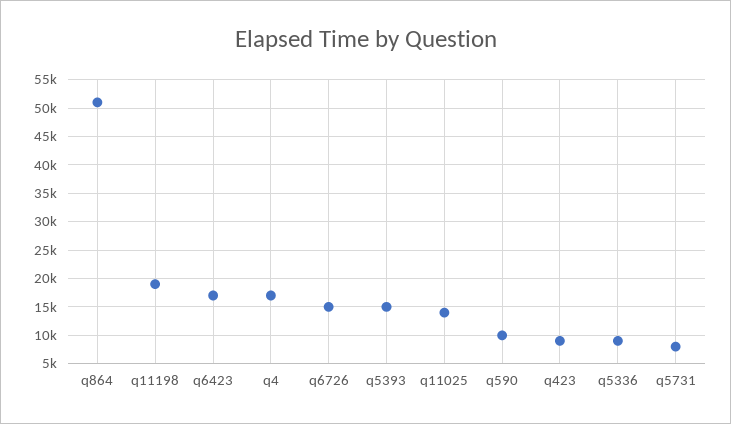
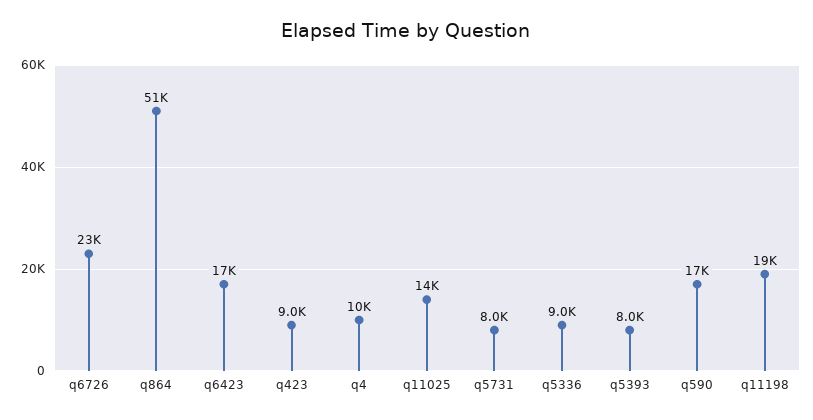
q4: 17500 -> 10000
q6726: 15000 -> 23000
q5393: 15000 -> 8000
q590: 10000 -> 17000

